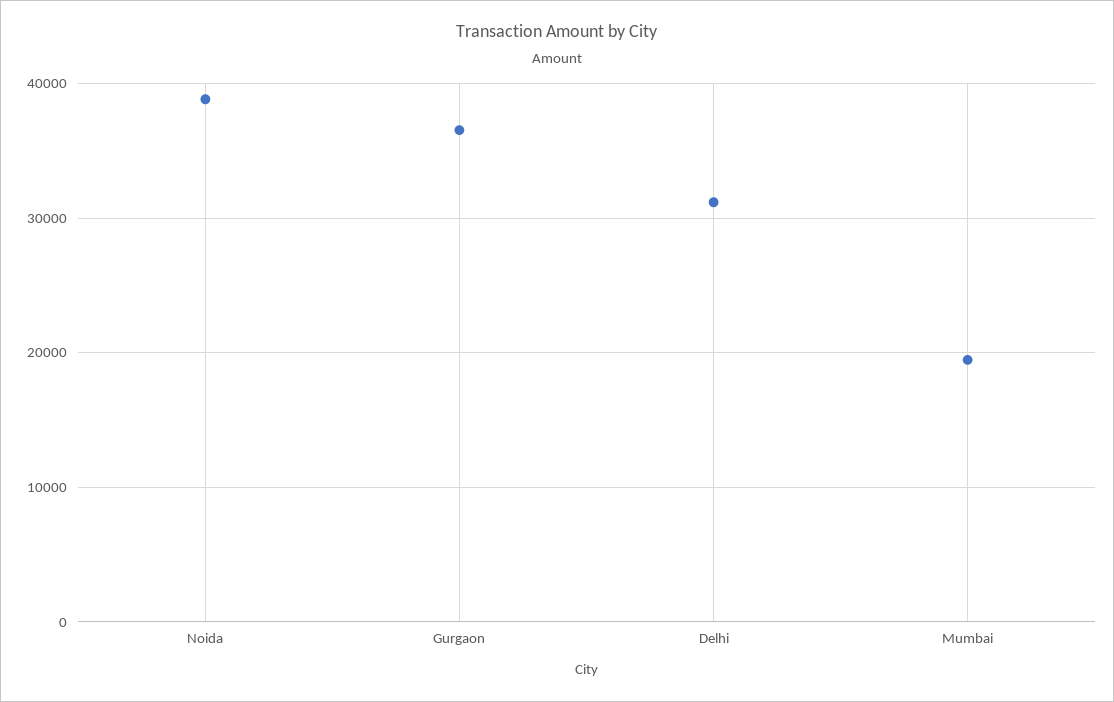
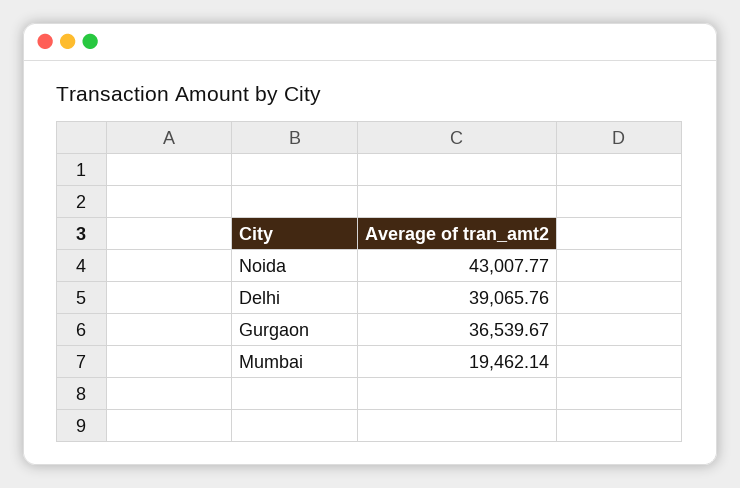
Noida: 39000 -> 43007.77
Delhi: 31000 -> 39065.76

